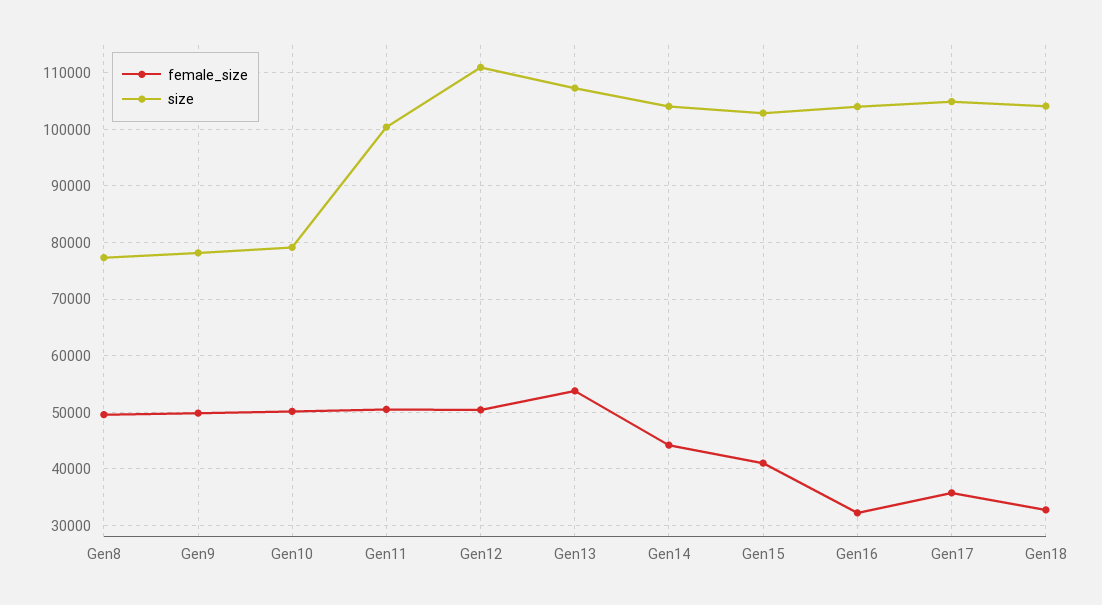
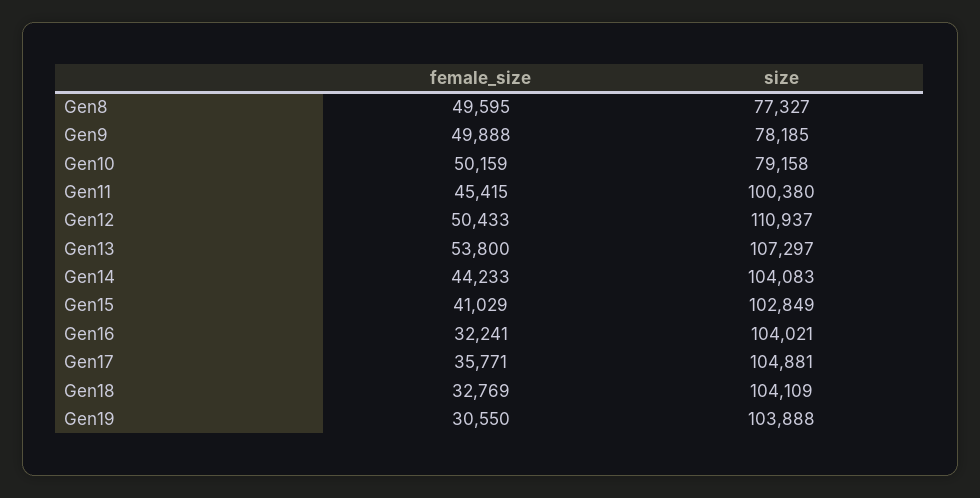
female_size, Gen11: 50000 -> 45415
female_size, Gen19: none -> 30550
size, Gen19: none -> 103888

